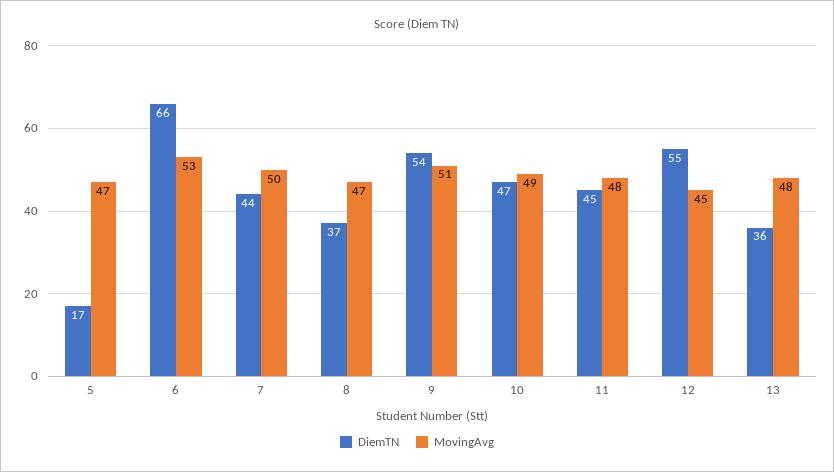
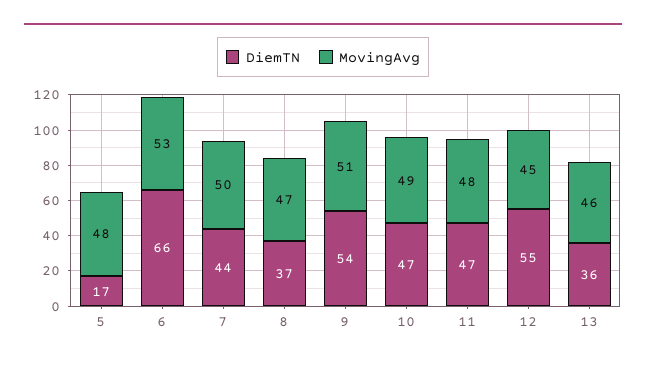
MovingAvg, 5: 47 -> 48
DiemTN, 11: 45 -> 47
MovingAvg, 13: 48 -> 46

